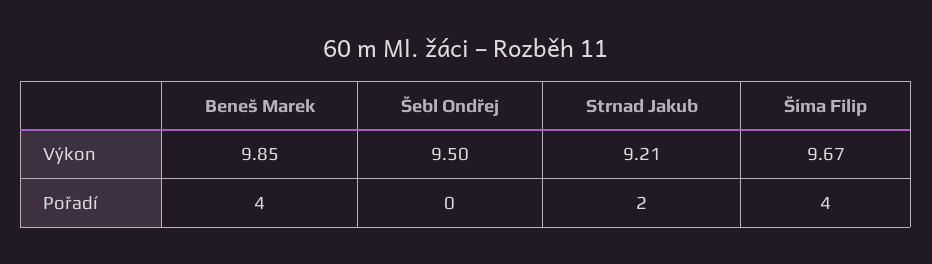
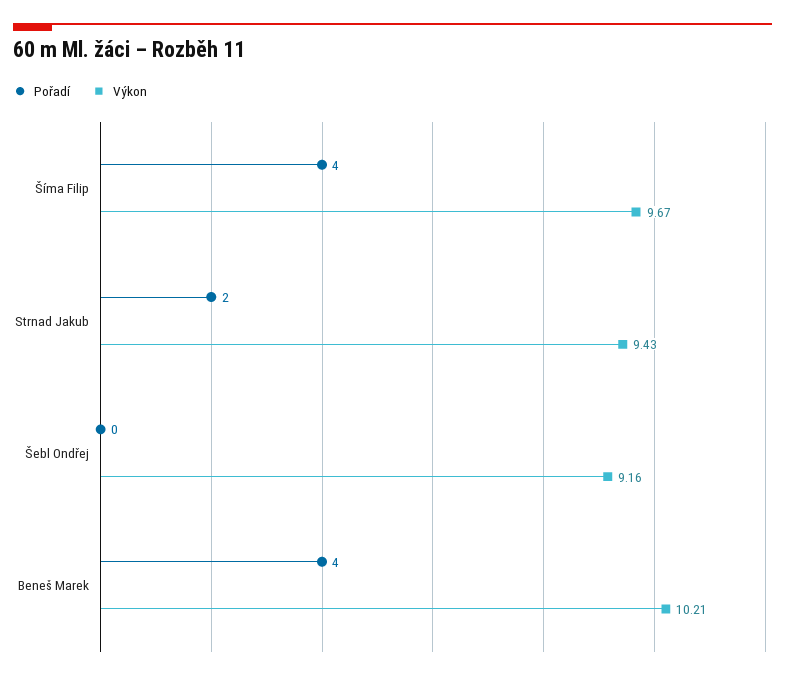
Výkon, Beneš Marek: 9.85 -> 10.21
Výkon, Šebl Ondřej: 9.5 -> 9.16
Výkon, Strnad Jakub: 9.21 -> 9.43

